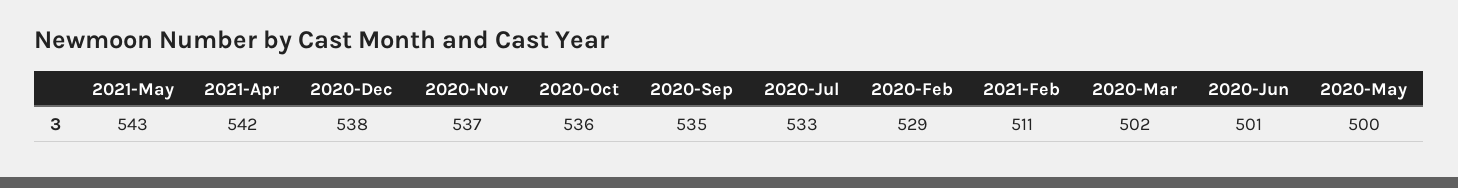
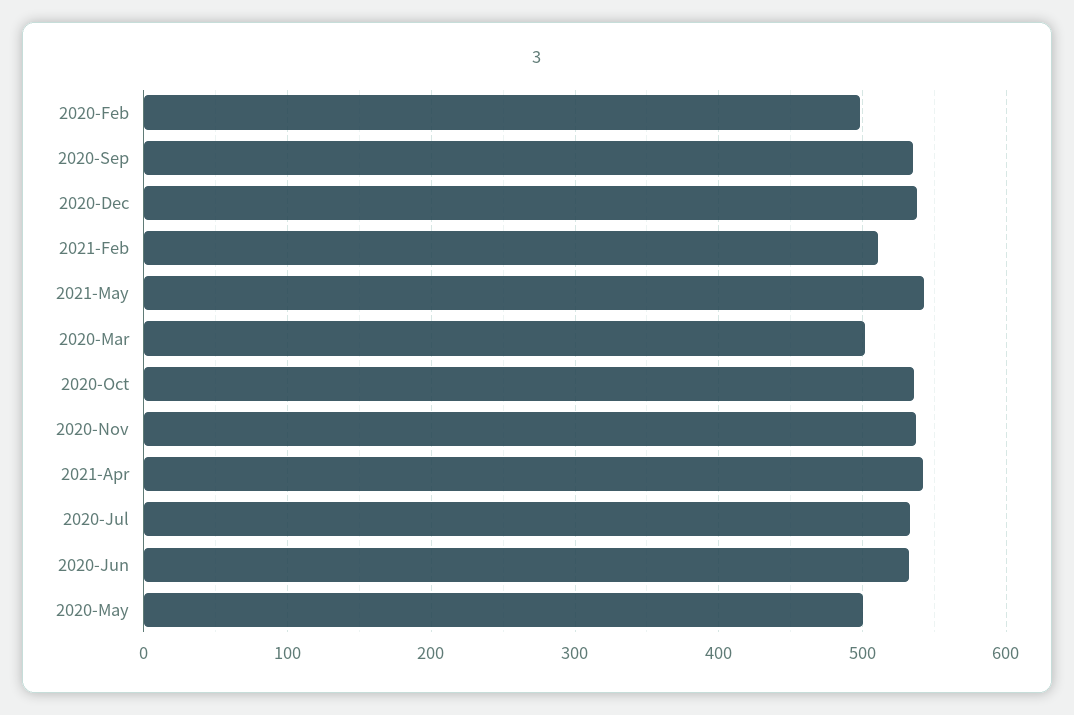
2020-Feb: 529 -> 500
2020-Jun: 501 -> 530

